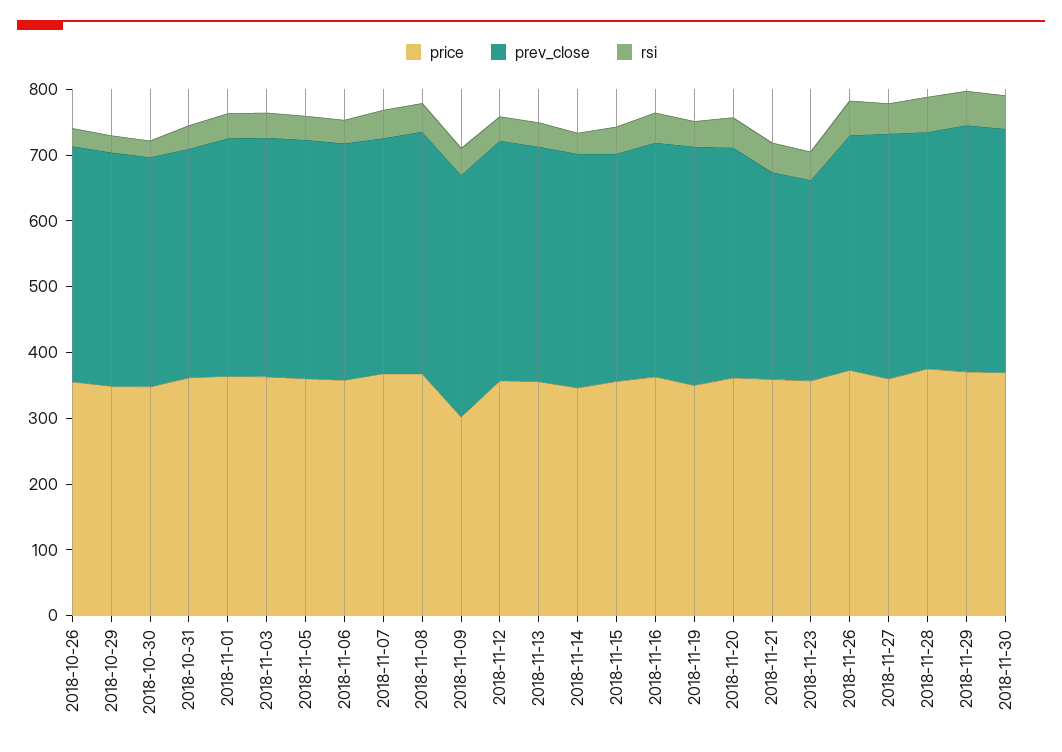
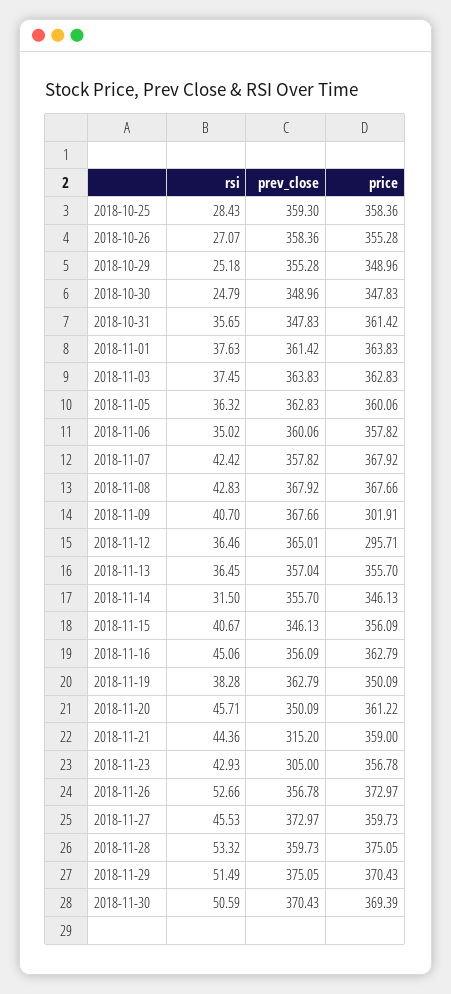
price, 2018-11-12: 360 -> 295.71
rsi, 2018-10-25: none -> 28.43
prev_close, 2018-10-25: none -> 359.3
price, 2018-10-25: none -> 358.36

